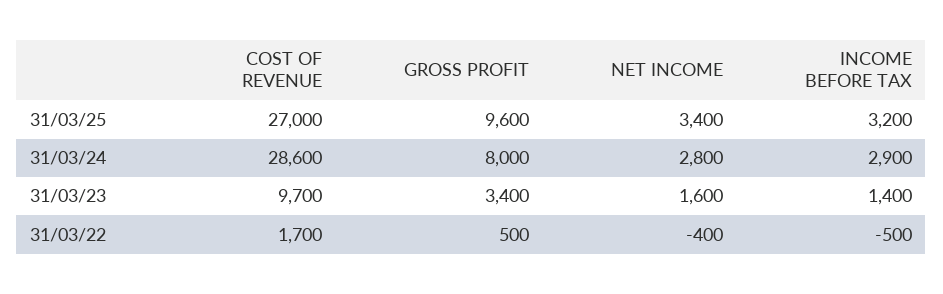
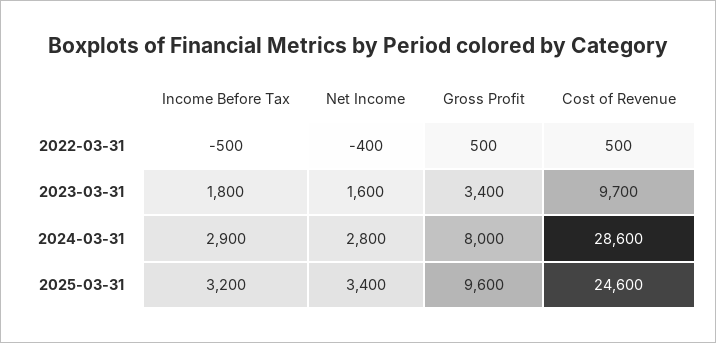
COST OF REVENUE, 31/03/25: 27000 -> 24600
INCOME BEFORE TAX, 31/03/23: 1400 -> 1800
COST OF REVENUE, 31/03/22: 1700 -> 500

